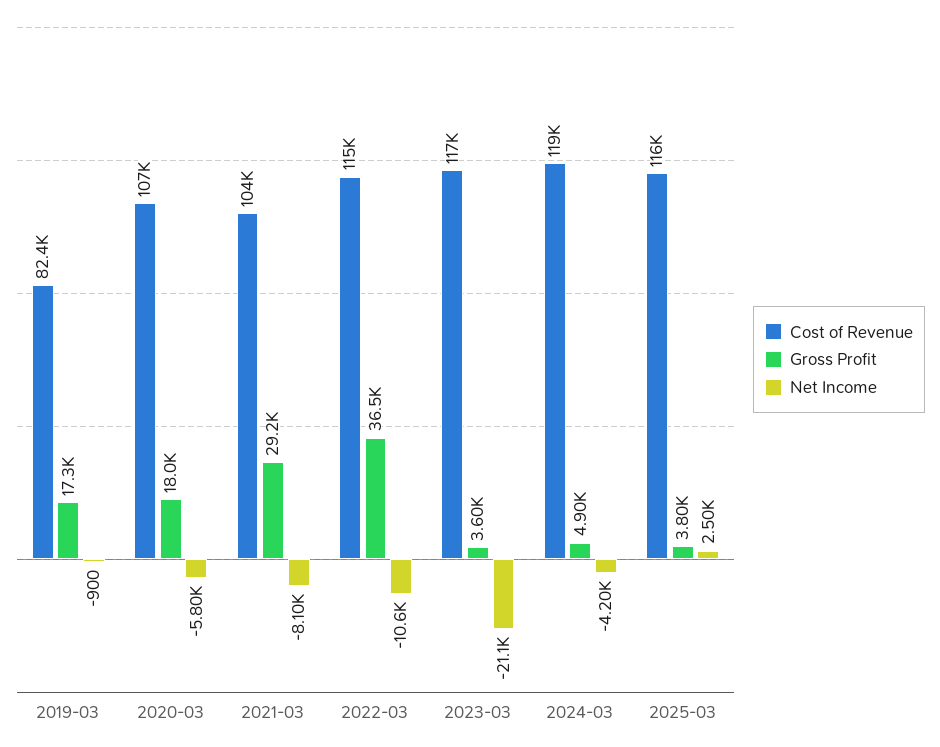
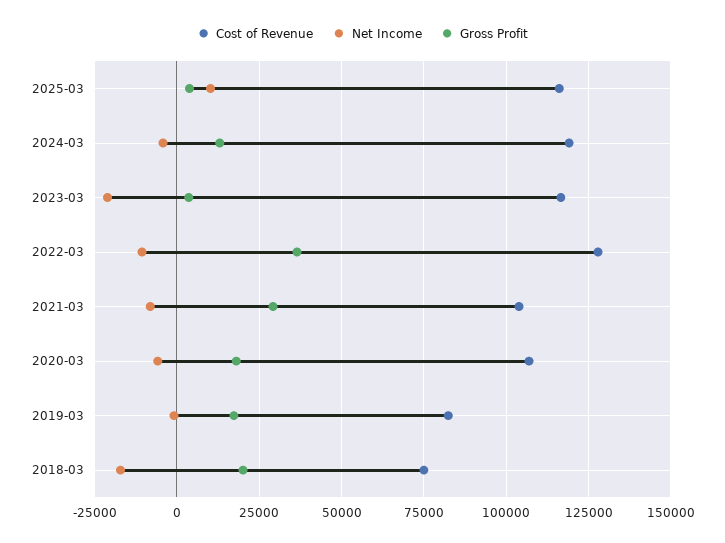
Cost of Revenue, 2022-03: 115000 -> 127500
Gross Profit, 2024-03: 4900 -> 12500
Net Income, 2025-03: 2500 -> 10000
Cost of Revenue, 2018-03: none -> 75000
Net Income, 2018-03: none -> -17500
Gross Profit, 2018-03: none -> 20000

